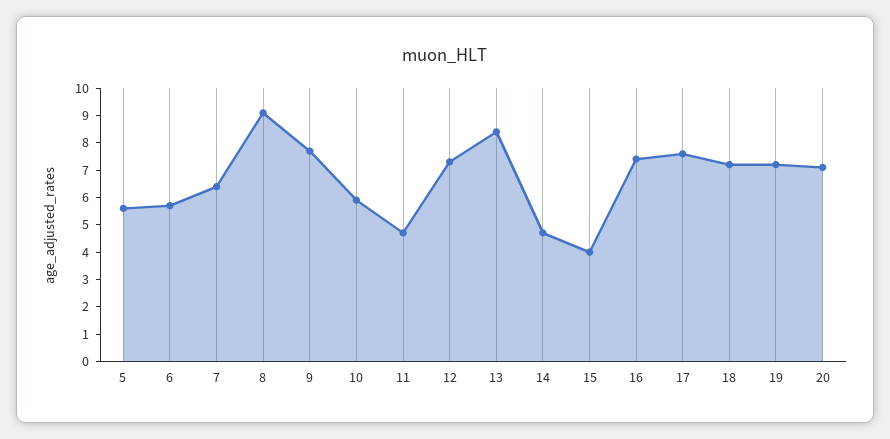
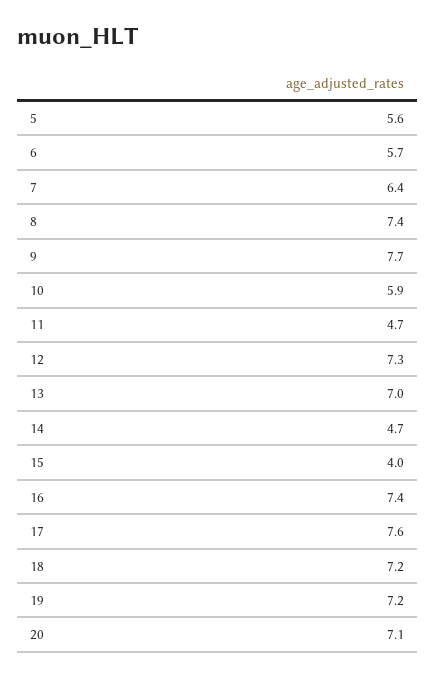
8: 9 -> 7.4
13: 8.5 -> 7

